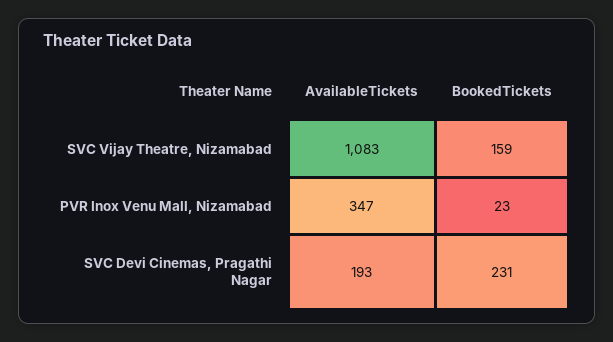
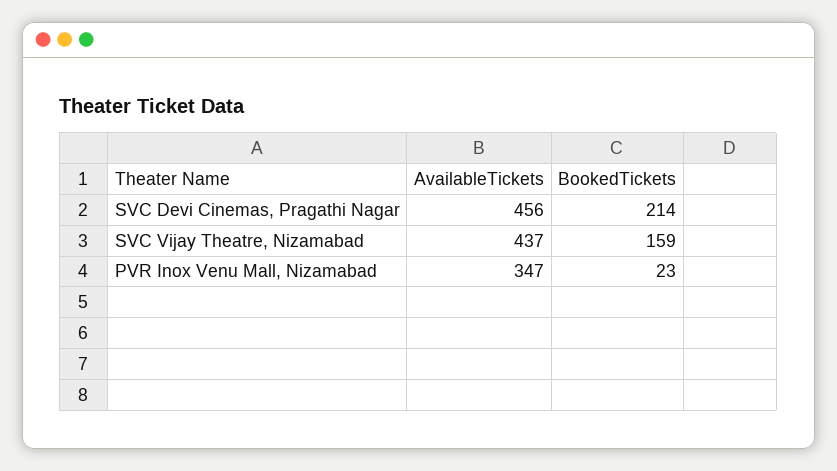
AvailableTickets, SVC Vijay Theatre, Nizamabad: 1083 -> 437
AvailableTickets, SVC Devi Cinemas, Pragathi Nagar: 193 -> 456
BookedTickets, SVC Devi Cinemas, Pragathi Nagar: 231 -> 214

